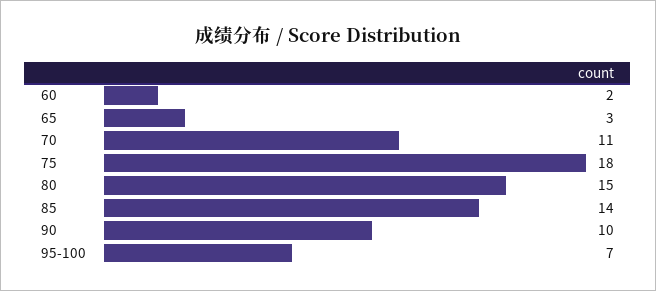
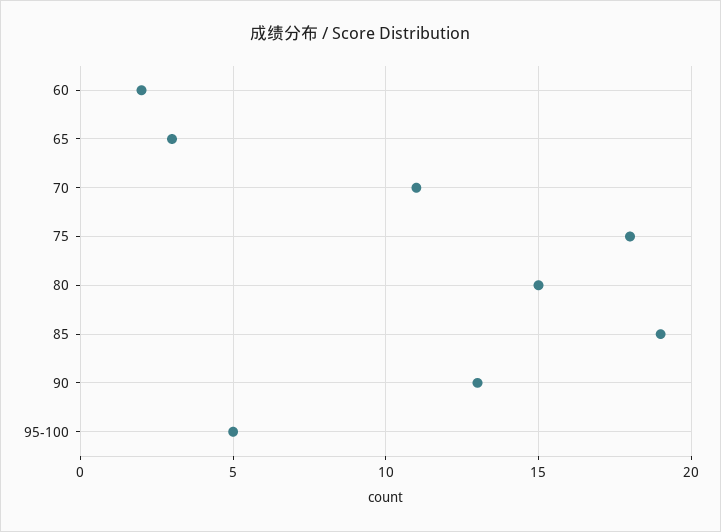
85: 14 -> 19
90: 10 -> 13
95-100: 7 -> 5

